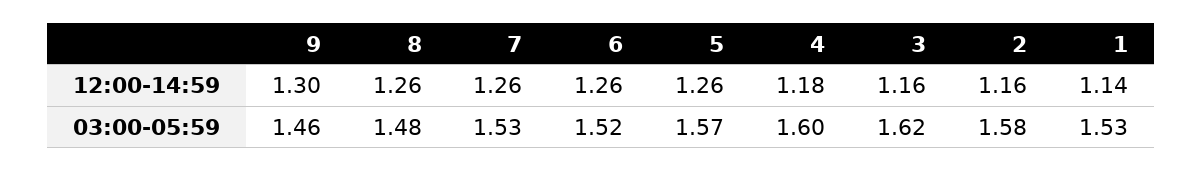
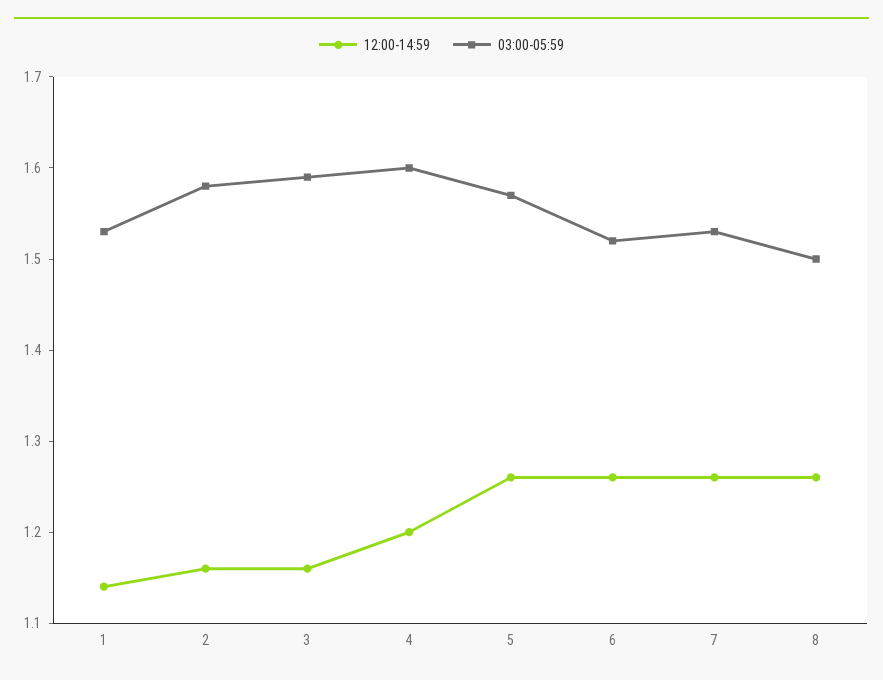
12:00-14:59, 9: 1.3 -> none
12:00-14:59, 4: 1.18 -> 1.2
03:00-05:59, 9: 1.46 -> none
03:00-05:59, 8: 1.48 -> 1.5
03:00-05:59, 3: 1.62 -> 1.59

